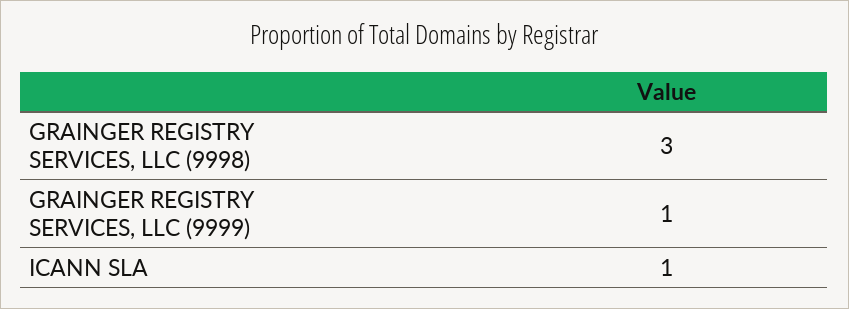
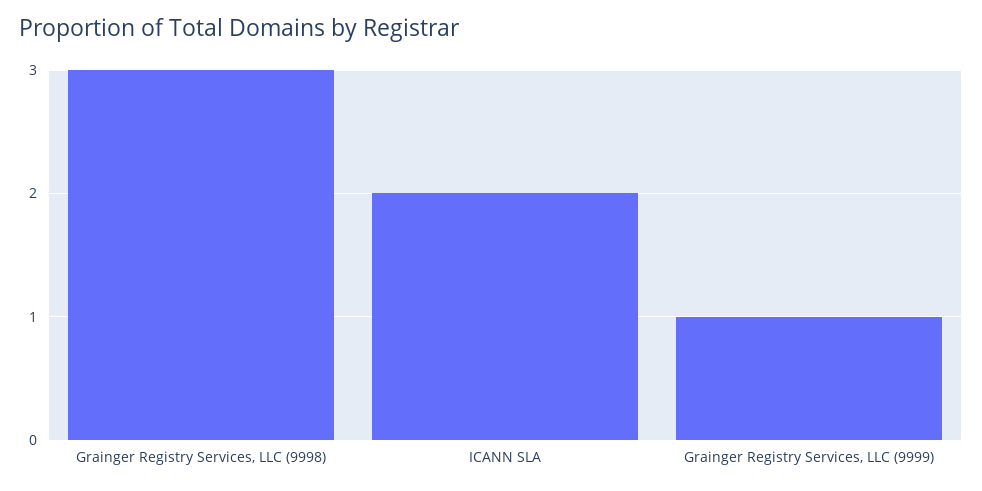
ICANN SLA: 1 -> 2

